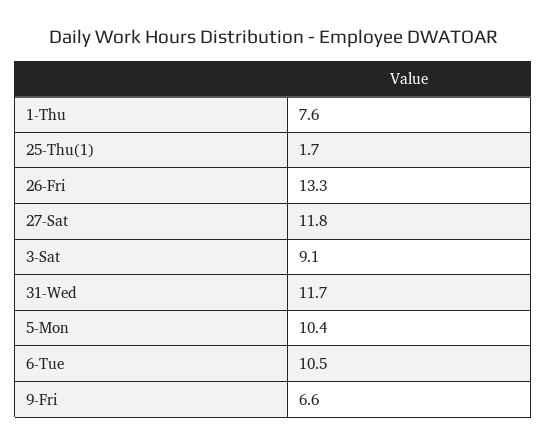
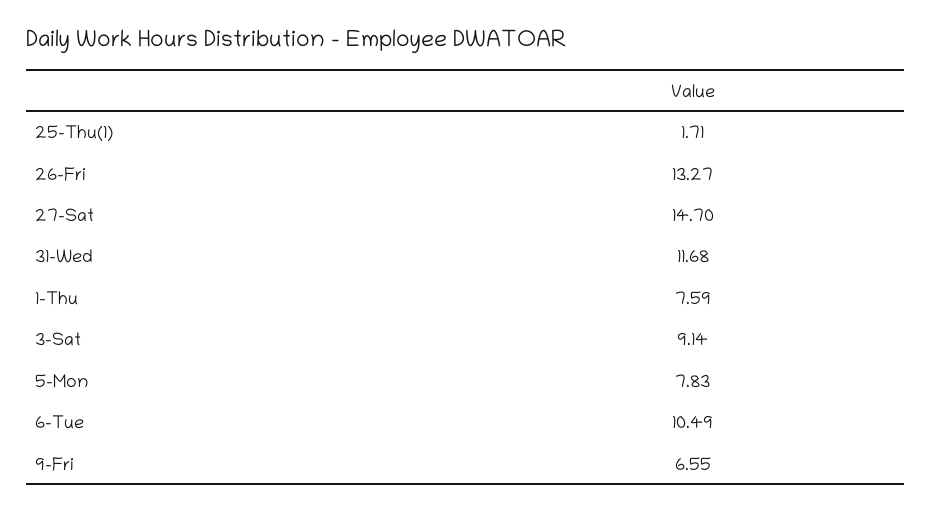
27-Sat: 11.8 -> 14.7
5-Mon: 10.4 -> 7.83

